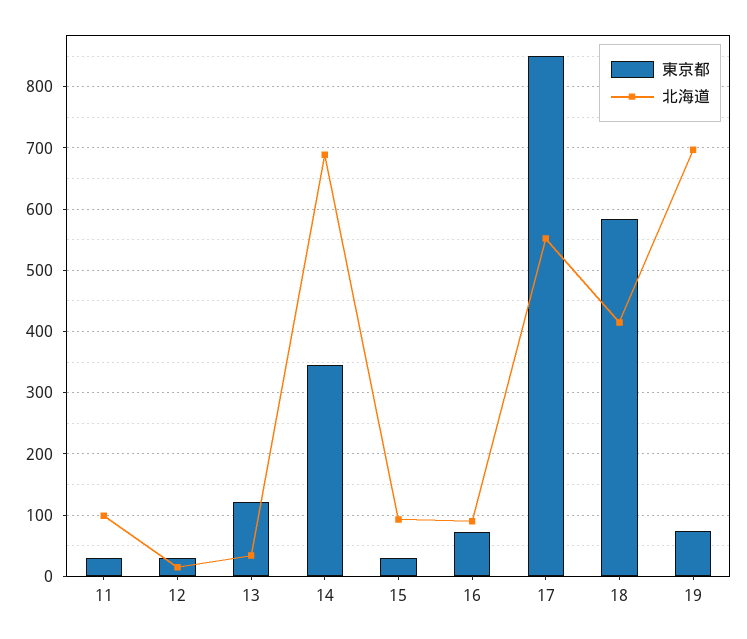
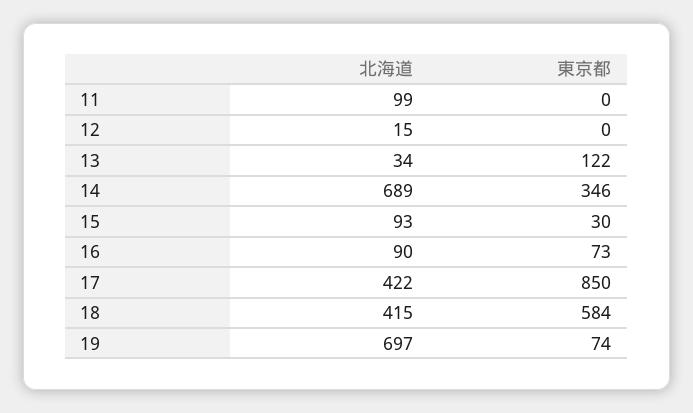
東京都, 11: 30 -> 0
東京都, 12: 30 -> 0
北海道, 17: 550 -> 422

